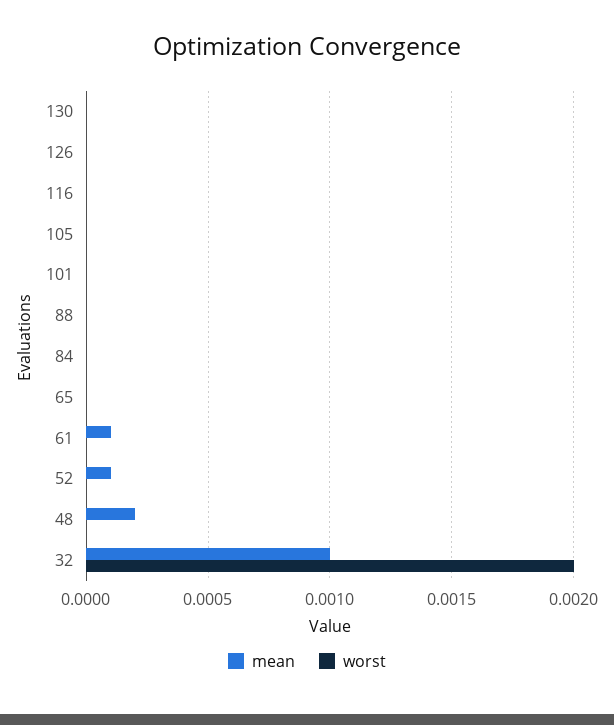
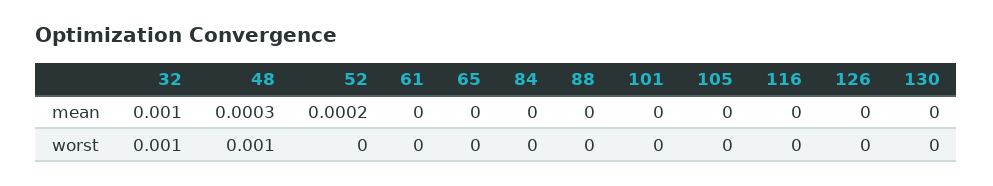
mean, 61: 0.0001 -> 0
mean, 52: 0.0001 -> 0.0002
mean, 48: 0.0002 -> 0.0003
worst, 48: 0 -> 0.001
worst, 32: 0.002 -> 0.001

